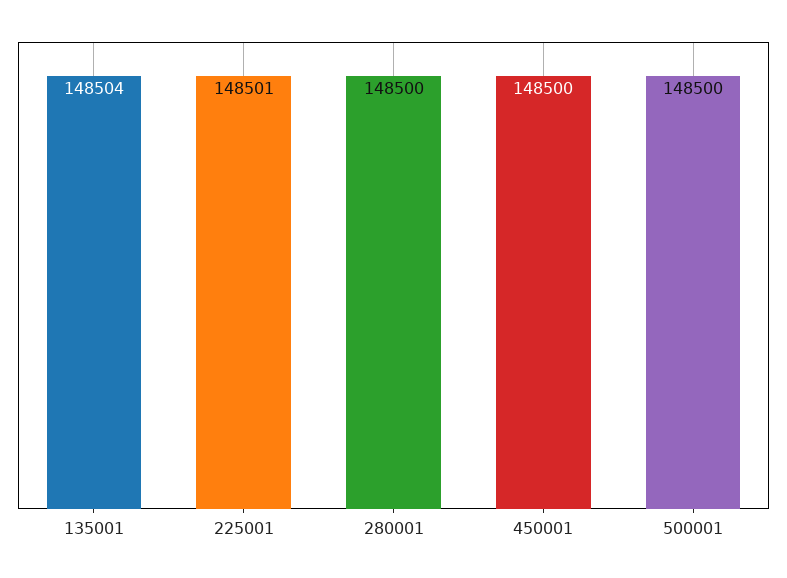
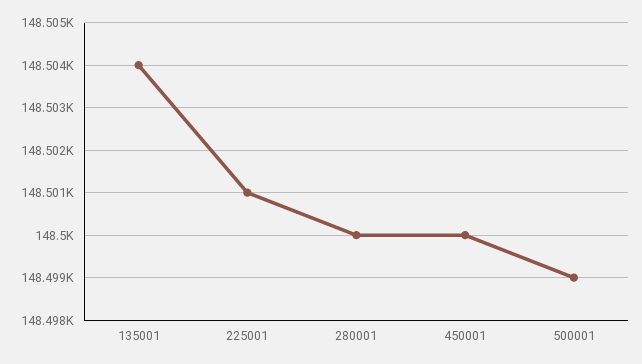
500001: 148500 -> 148499

